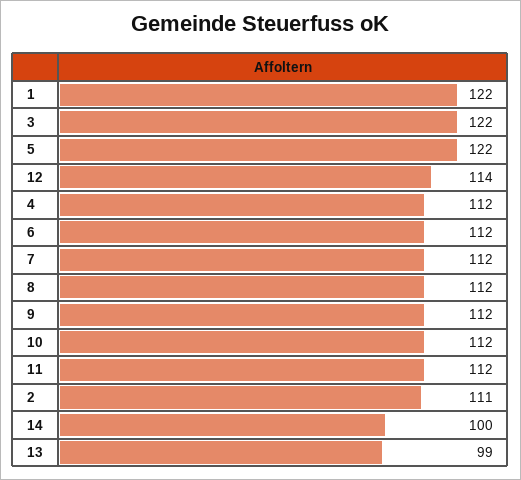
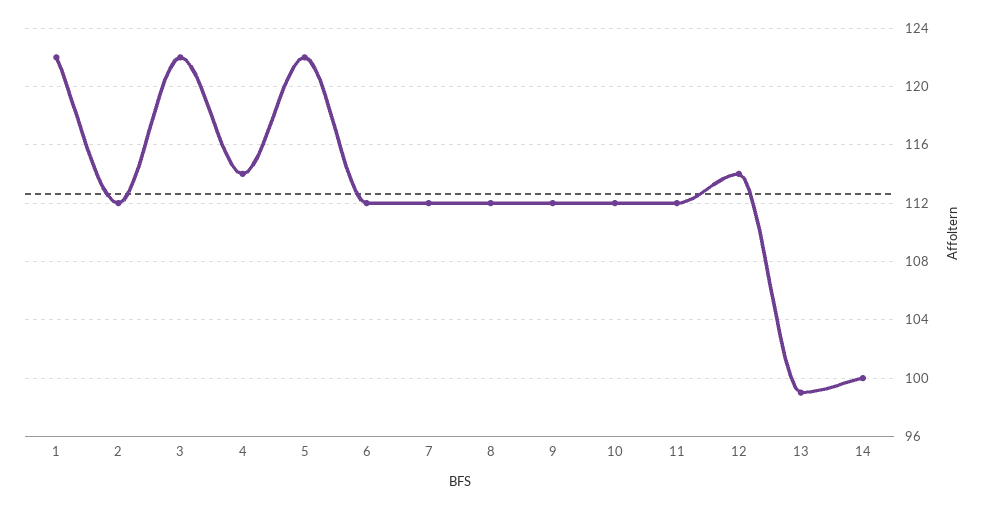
4: 112 -> 114
2: 111 -> 112

